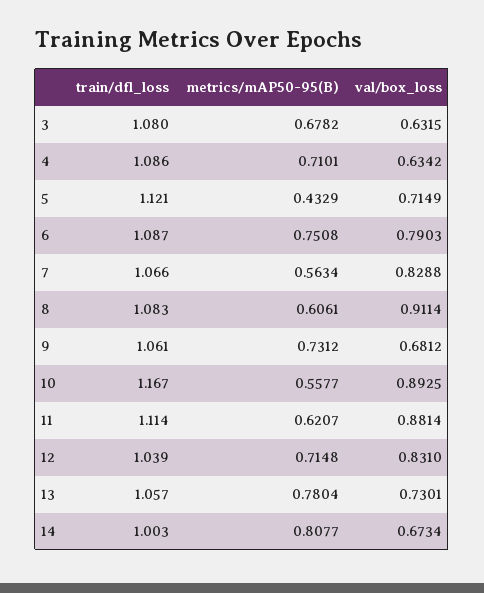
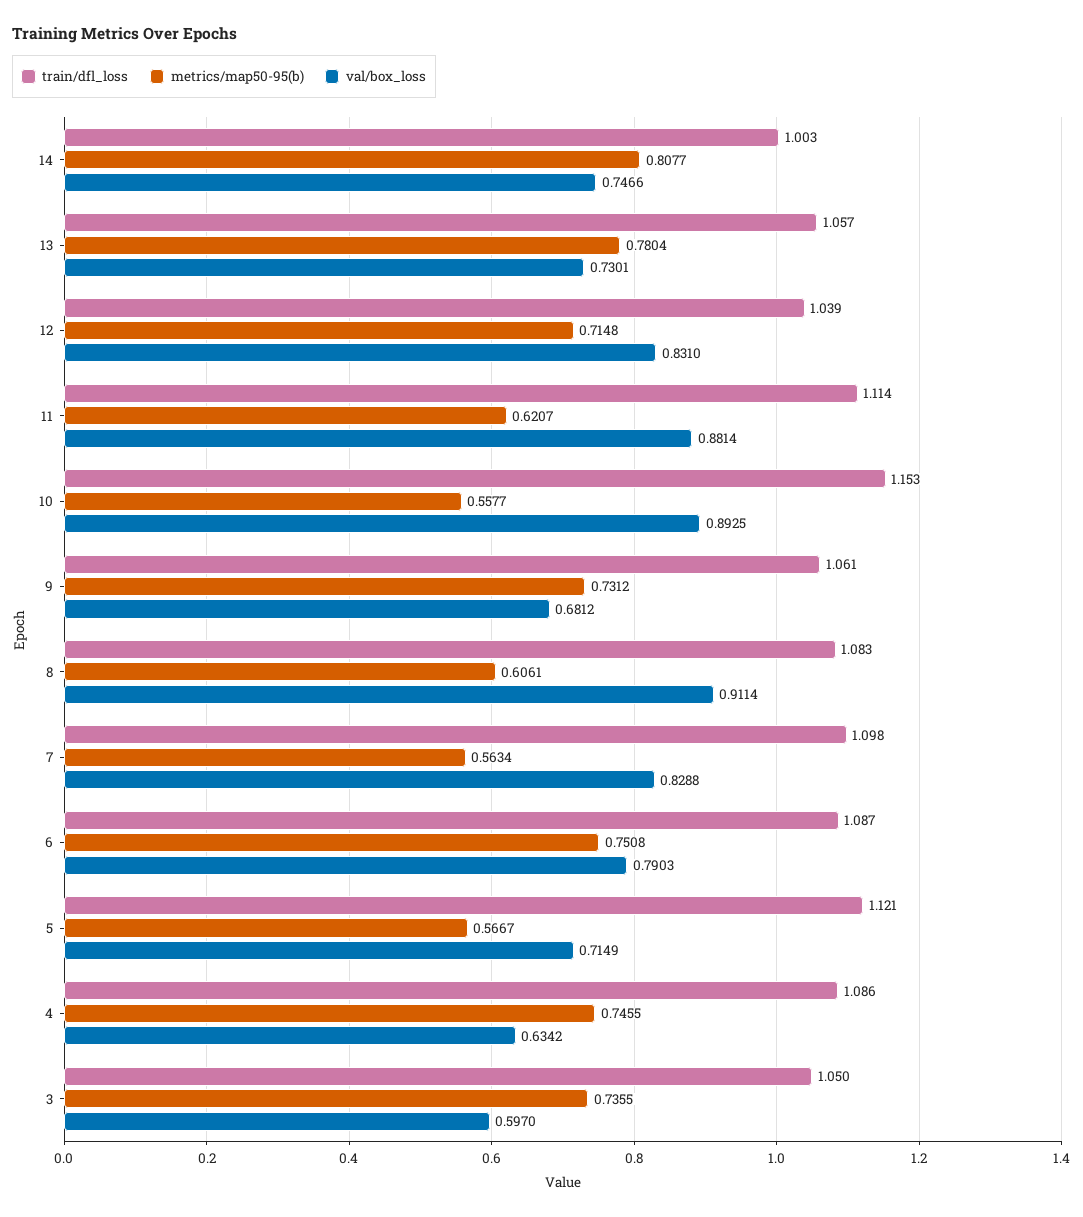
train/dfl_loss, 3: 1.08 -> 1.05
metrics/mAP50-95(B), 3: 0.6782 -> 0.7355
val/box_loss, 3: 0.6315 -> 0.597
metrics/mAP50-95(B), 4: 0.7101 -> 0.7455
metrics/mAP50-95(B), 5: 0.4329 -> 0.5667
train/dfl_loss, 7: 1.066 -> 1.098
train/dfl_loss, 10: 1.167 -> 1.153
val/box_loss, 14: 0.6734 -> 0.7466

